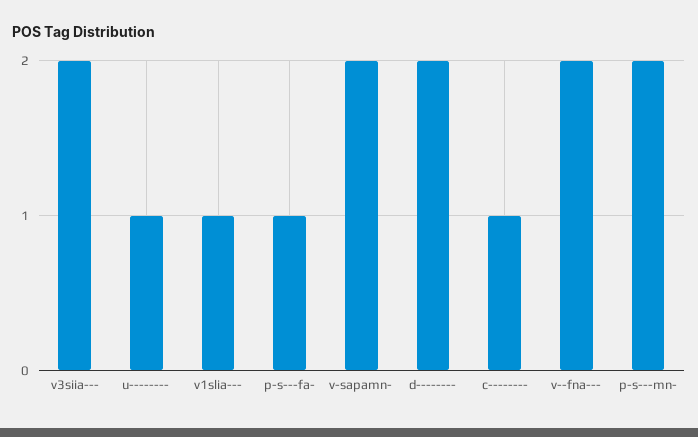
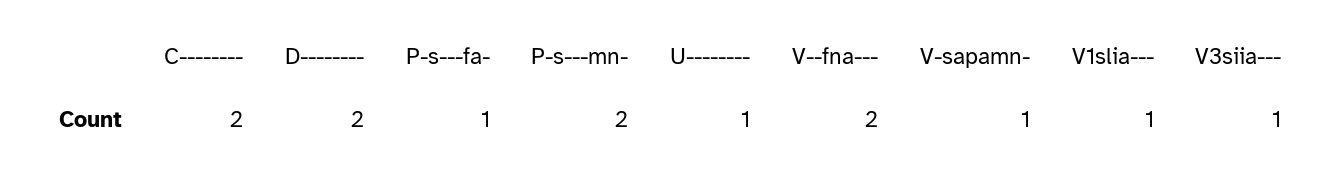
v3siia---: 2 -> 1
v-sapamn-: 2 -> 1
c--------: 1 -> 2

